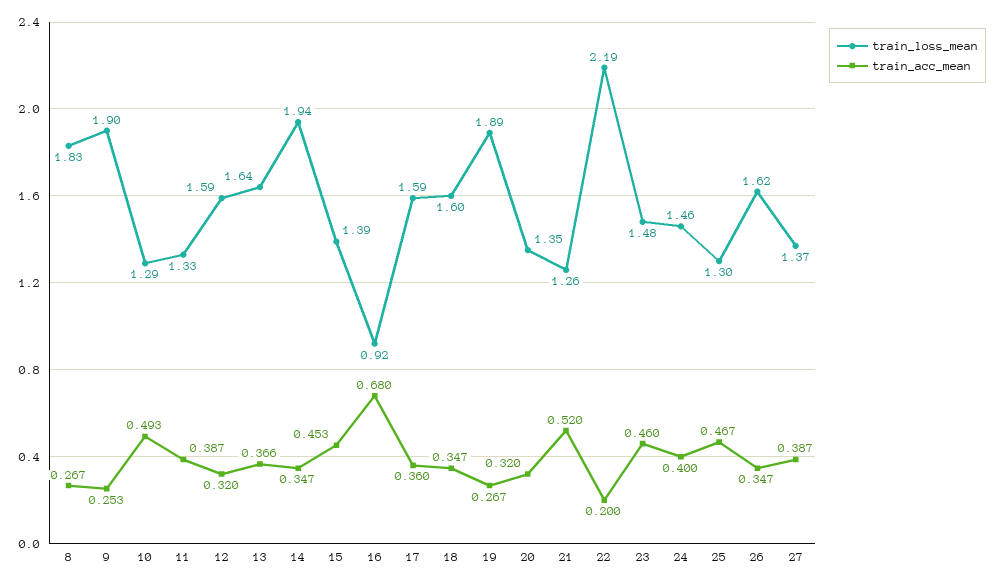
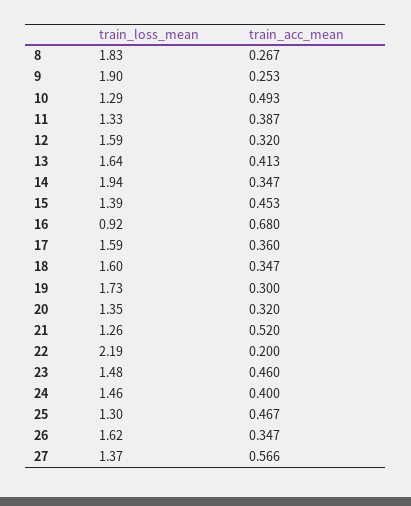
train_acc_mean, 13: 0.366 -> 0.413
train_loss_mean, 19: 1.89 -> 1.73
train_acc_mean, 19: 0.267 -> 0.3
train_acc_mean, 27: 0.387 -> 0.566

